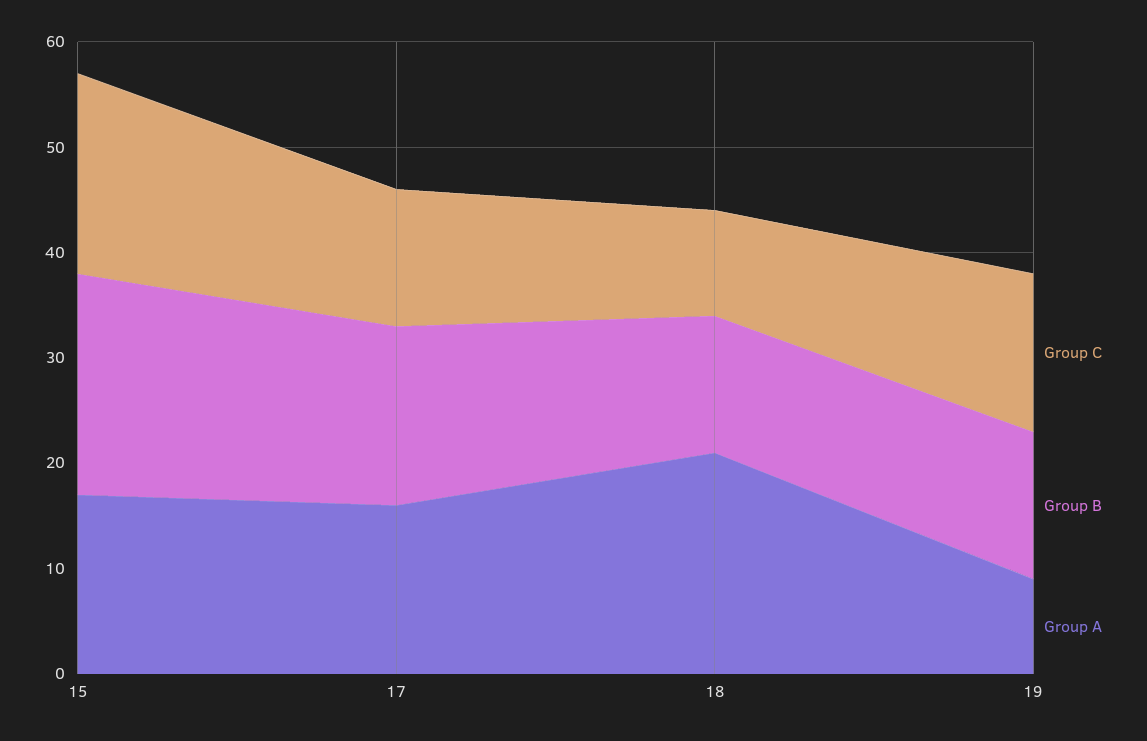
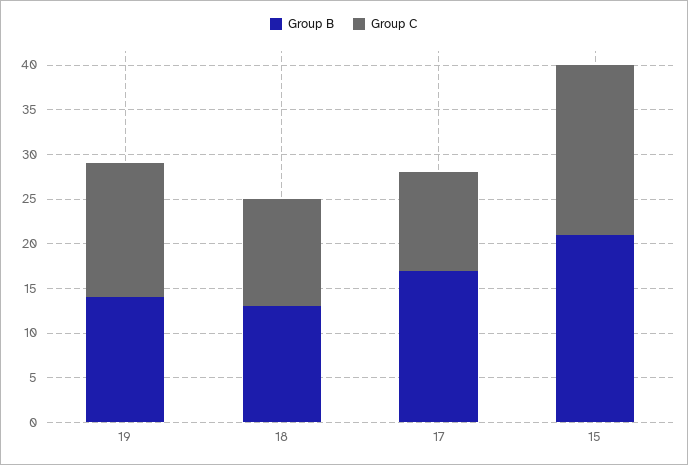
Group A, 15: 17 -> none
Group C, 17: 13 -> 11
Group A, 17: 16 -> none
Group C, 18: 10 -> 12
Group A, 18: 21 -> none
Group A, 19: 9 -> none

